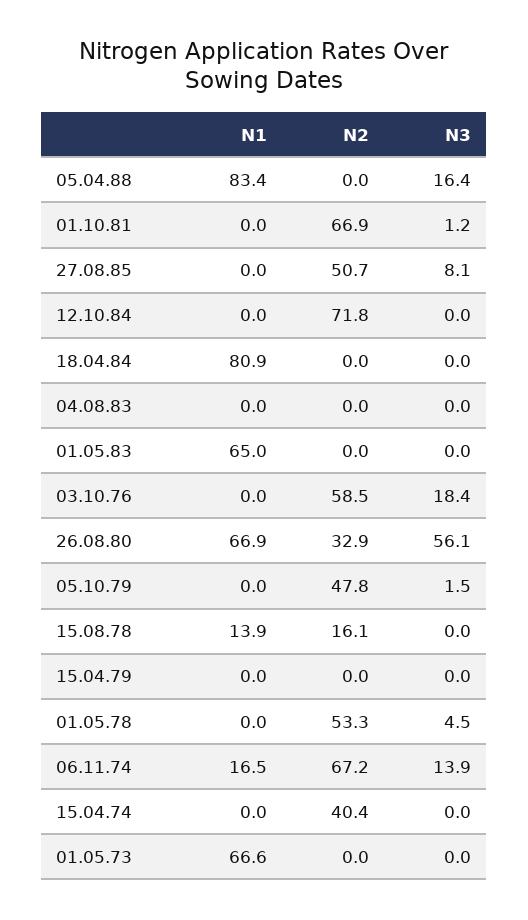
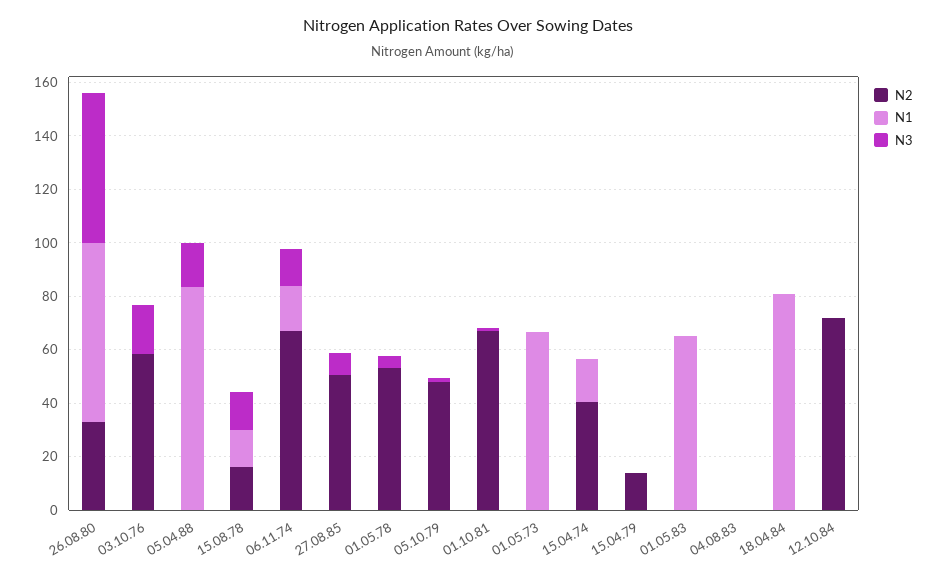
N3, 15.08.78: 0 -> 15
N2, 15.04.79: 0 -> 15
N1, 15.04.74: 0 -> 15

